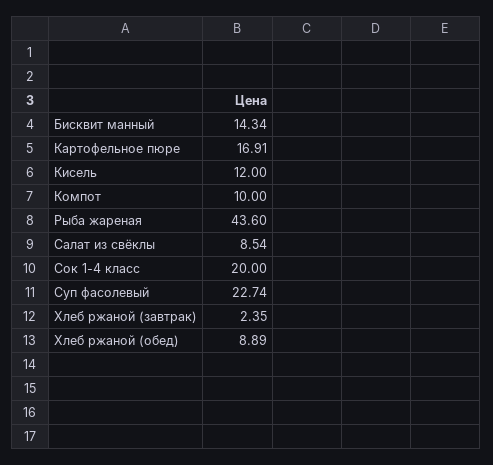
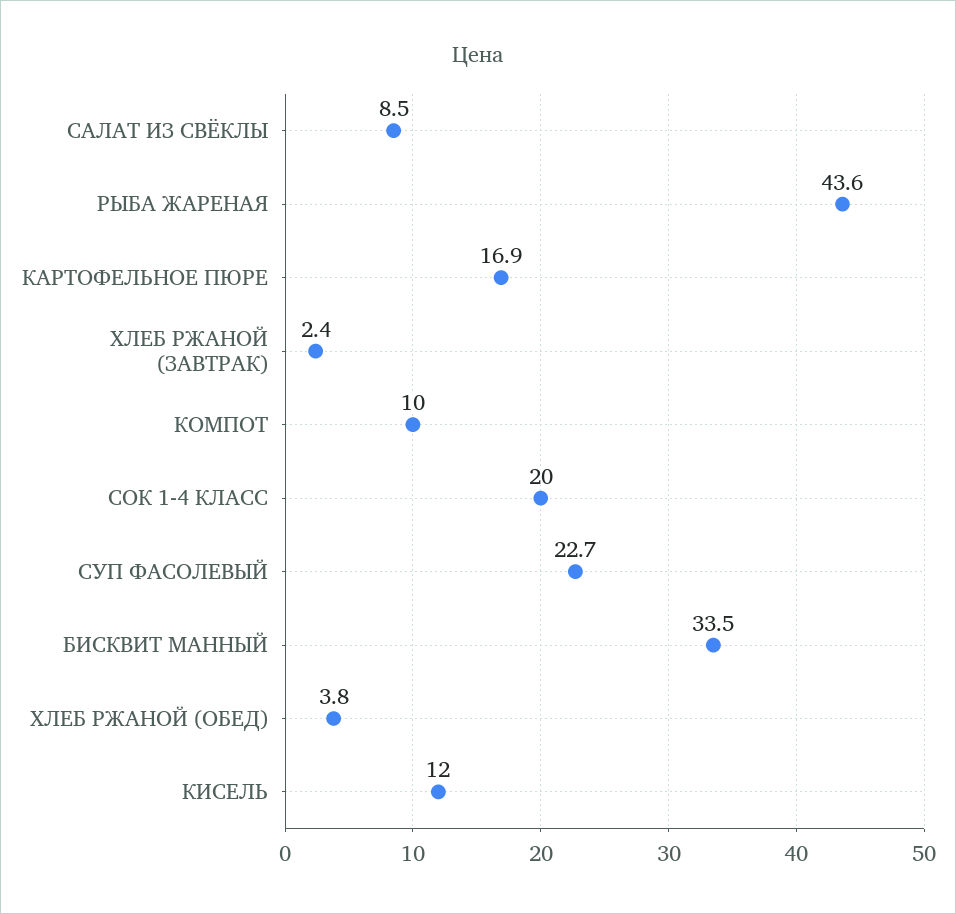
Бисквит манный: 14.34 -> 33.5
Хлеб ржаной (обед): 8.89 -> 3.8

